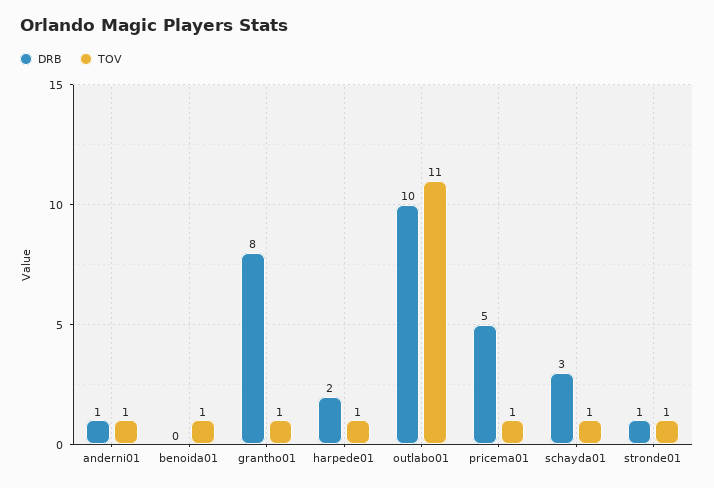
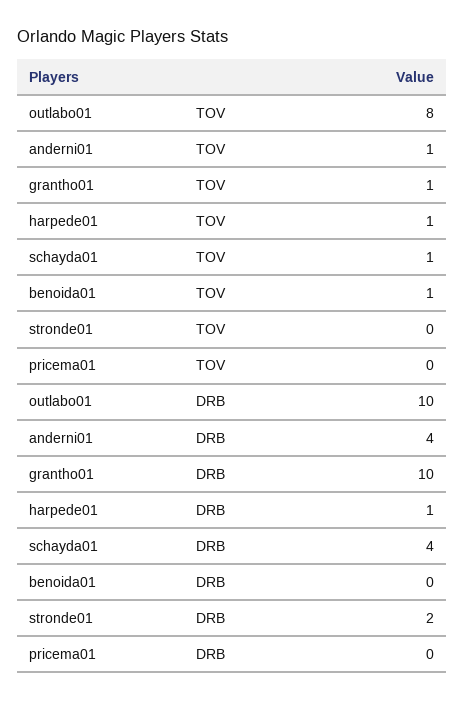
DRB, anderni01: 1 -> 4
DRB, grantho01: 8 -> 10
DRB, harpede01: 2 -> 1
TOV, outlabo01: 11 -> 8
DRB, pricema01: 5 -> 0
TOV, pricema01: 1 -> 0
DRB, schayda01: 3 -> 4
DRB, stronde01: 1 -> 2
TOV, stronde01: 1 -> 0

